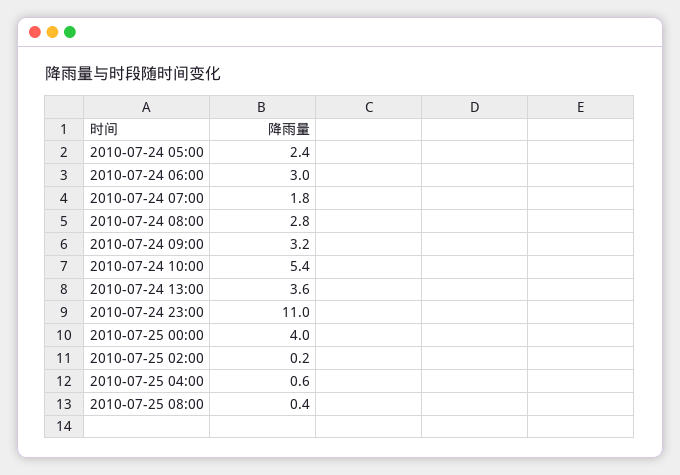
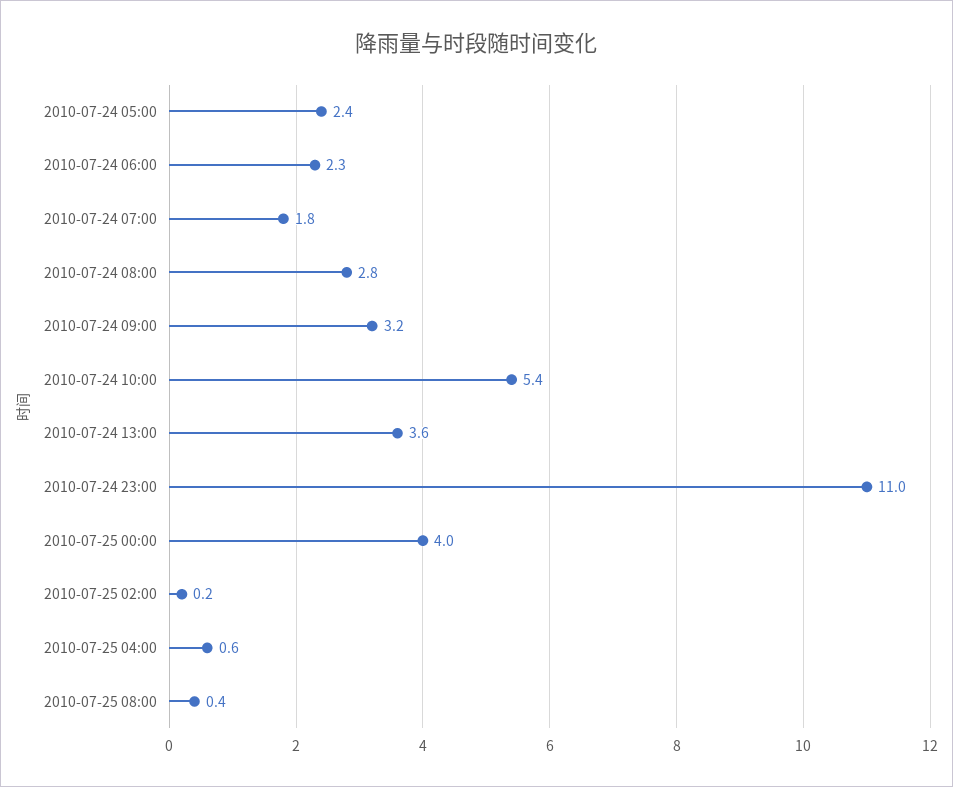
2010-07-24 06:00: 3 -> 2.3

